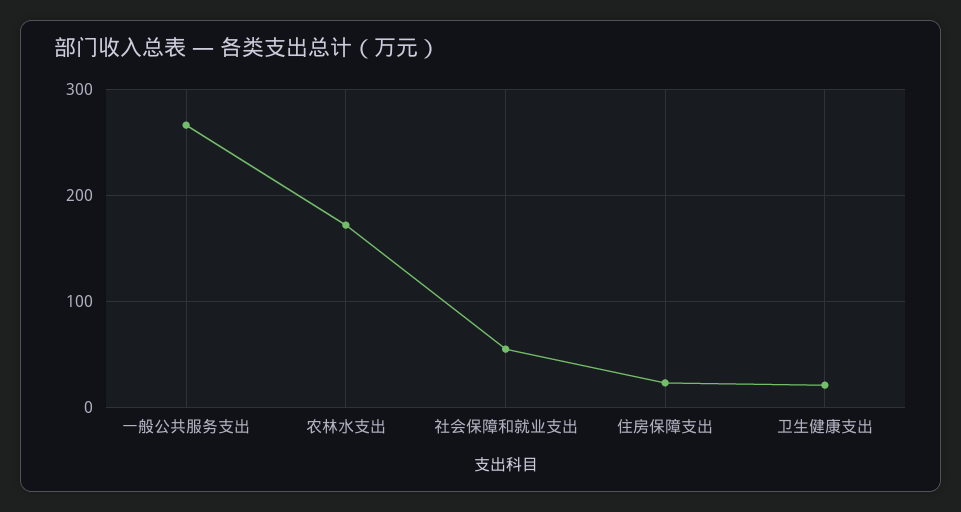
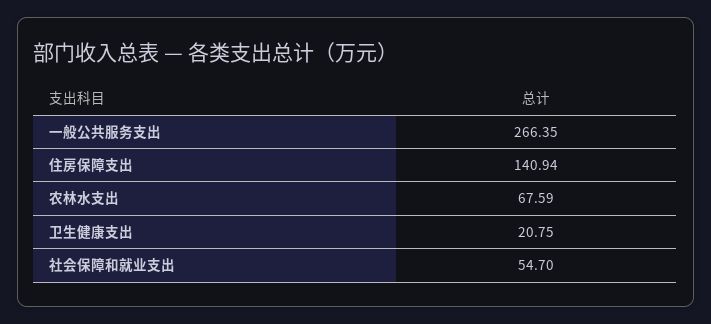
农林水支出: 170 -> 67.59
住房保障支出: 20 -> 140.94

